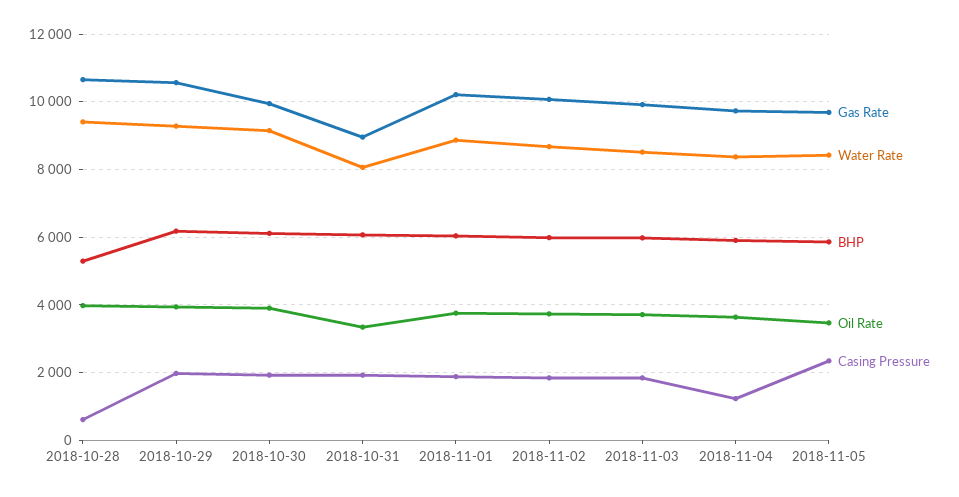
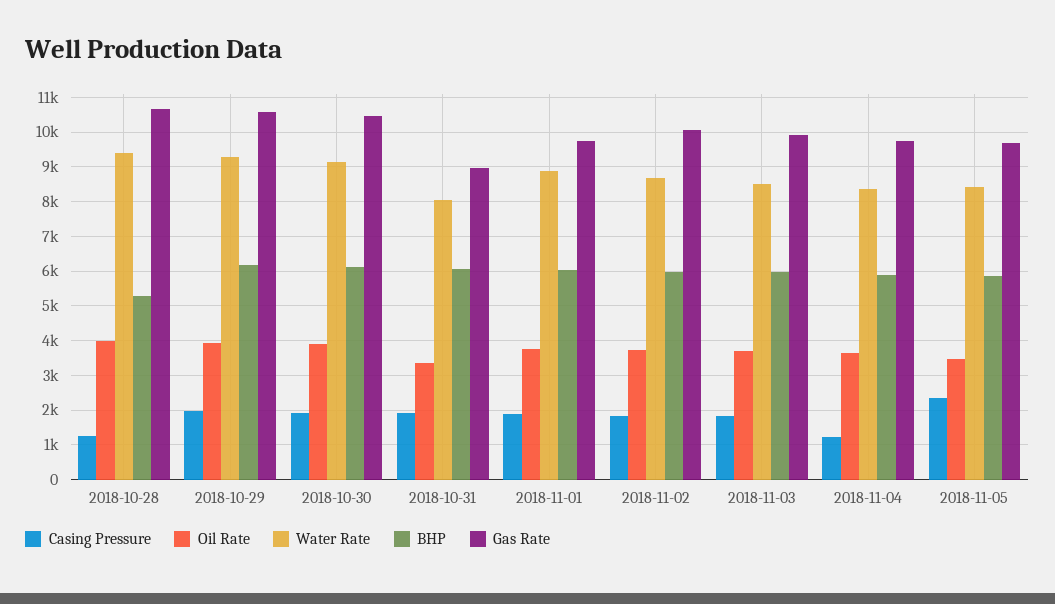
Casing Pressure, 2018-10-28: 600 -> 1200
Gas Rate, 2018-10-30: 10000 -> 10400
Gas Rate, 2018-11-01: 10200 -> 9800

